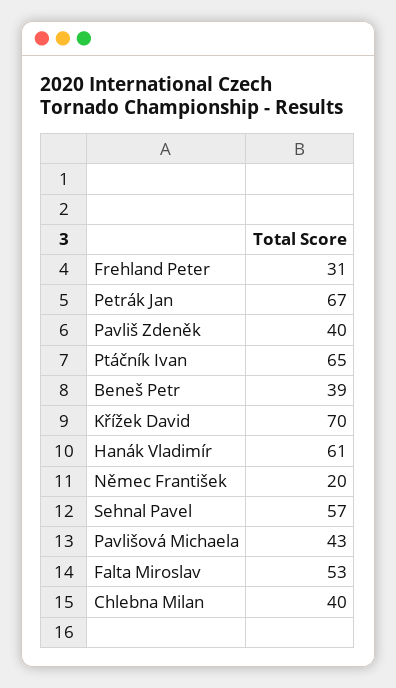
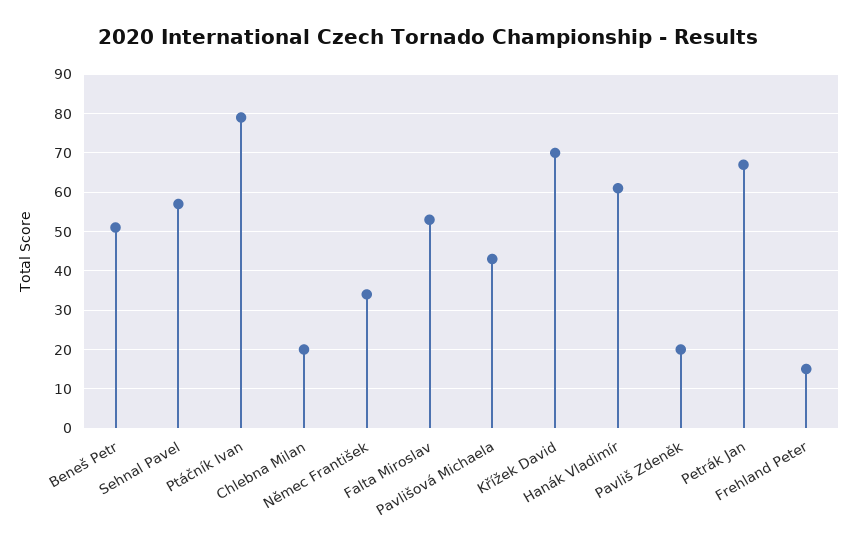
Frehland Peter: 31 -> 15
Pavliš Zdeněk: 40 -> 20
Ptáčník Ivan: 65 -> 80
Beneš Petr: 39 -> 50
Němec František: 20 -> 35
Chlebna Milan: 40 -> 20

